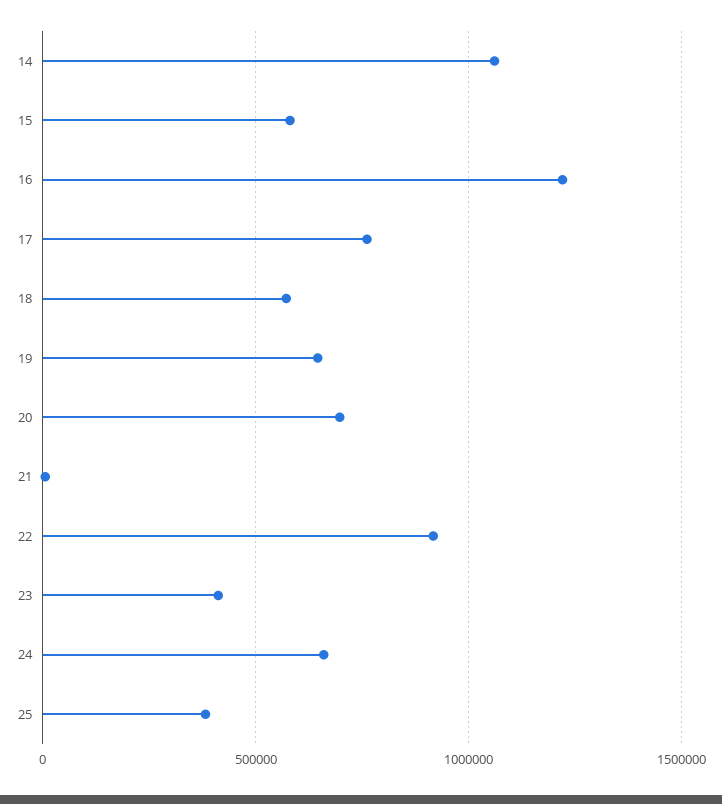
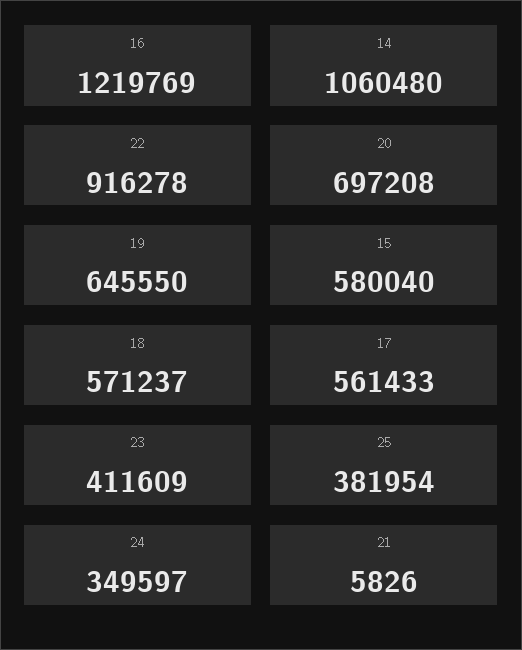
17: 750000 -> 561433
24: 650000 -> 349597

